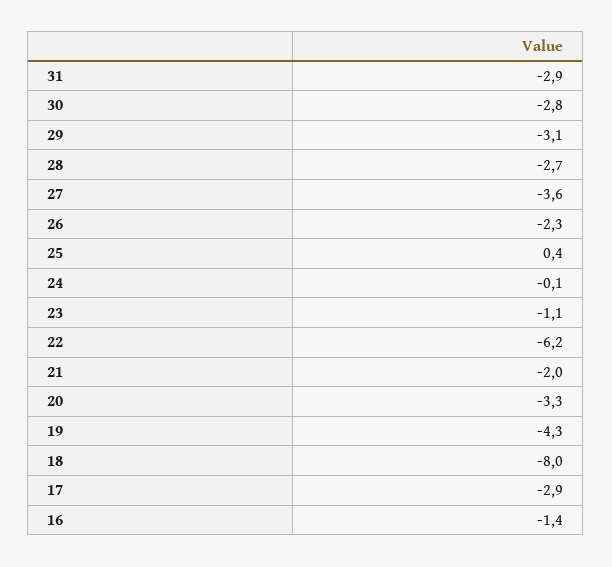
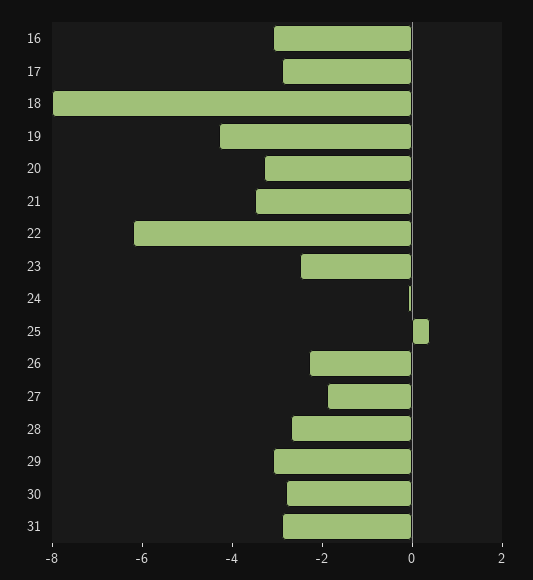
27: -3.6 -> -2
23: -1.1 -> -2.5
21: -2 -> -3.5
16: -1.4 -> -3

